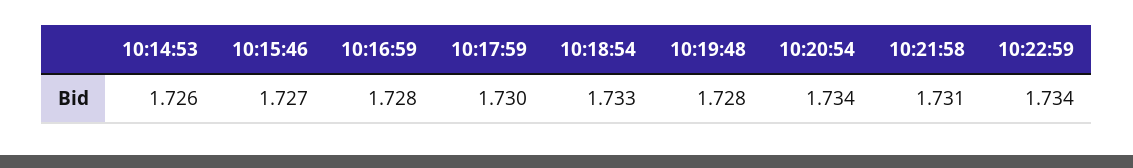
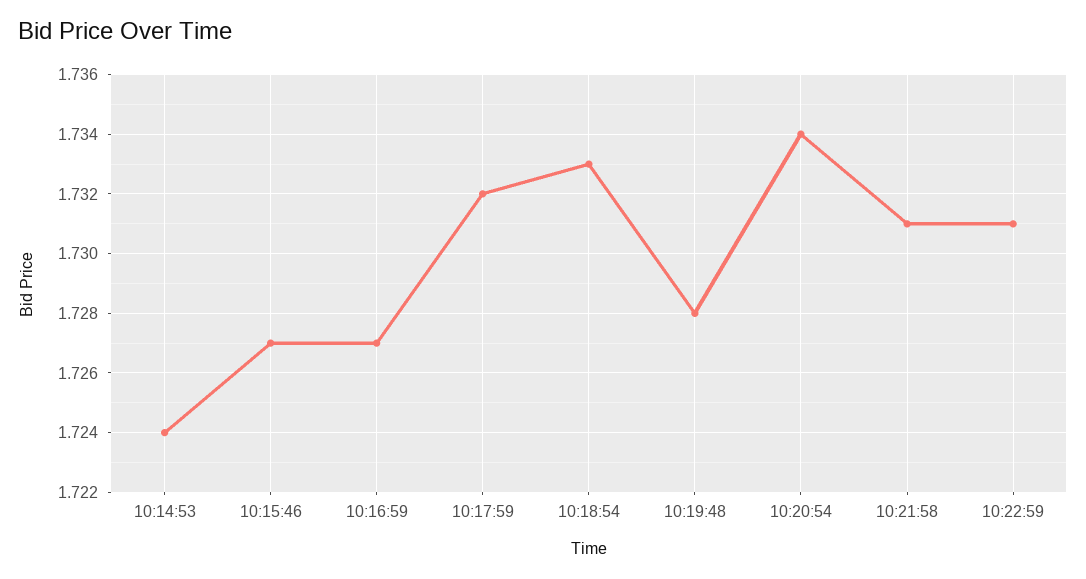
10:14:53: 1.726 -> 1.724
10:16:59: 1.728 -> 1.727
10:17:59: 1.73 -> 1.732
10:22:59: 1.734 -> 1.731

